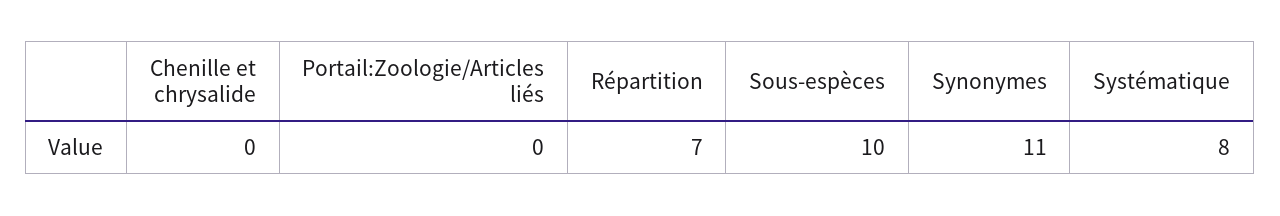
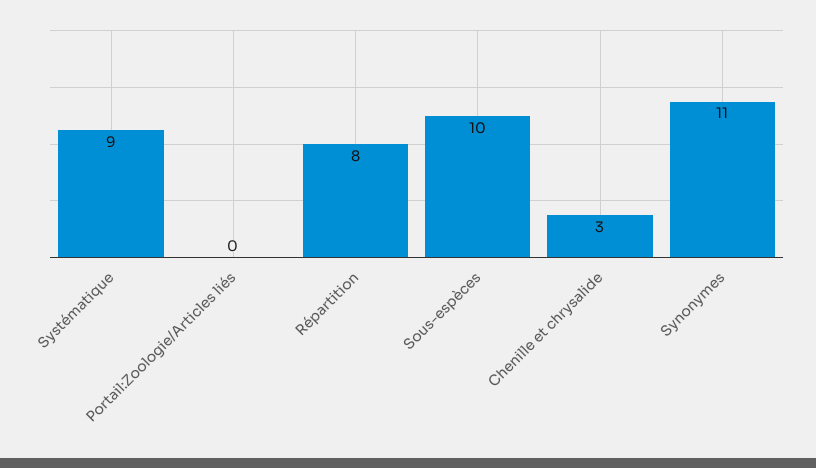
Chenille et chrysalide: 0 -> 3
Répartition: 7 -> 8
Systématique: 8 -> 9

